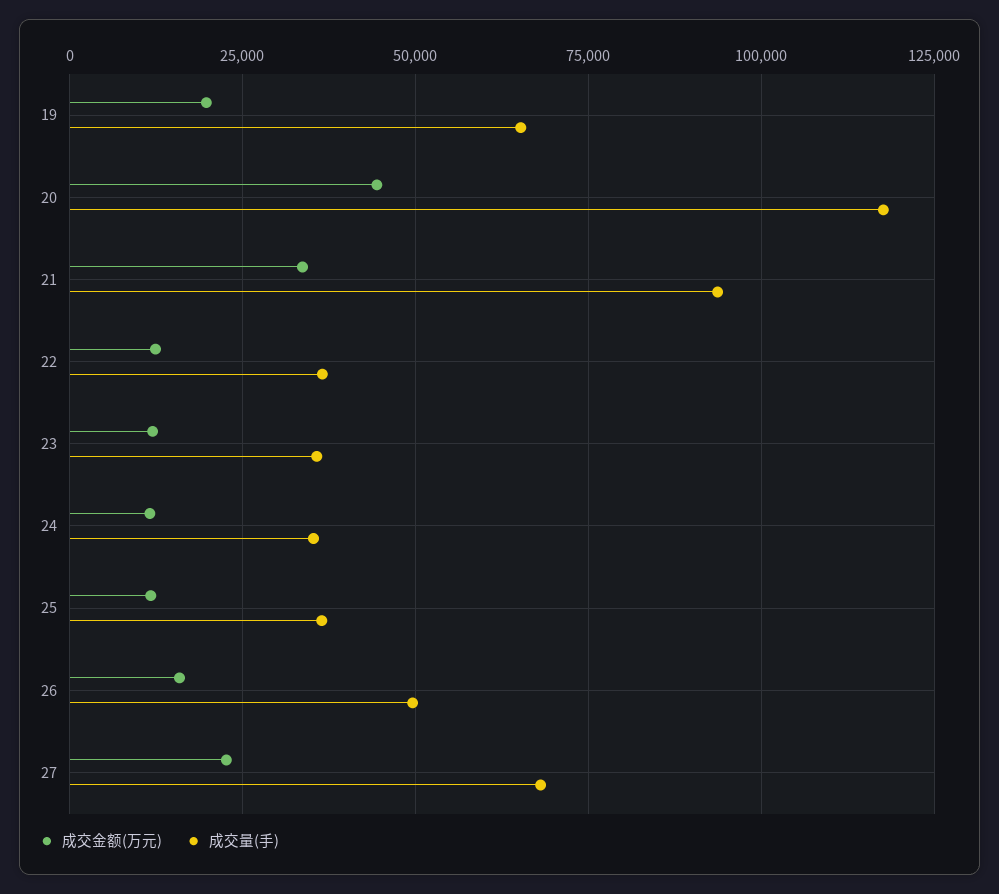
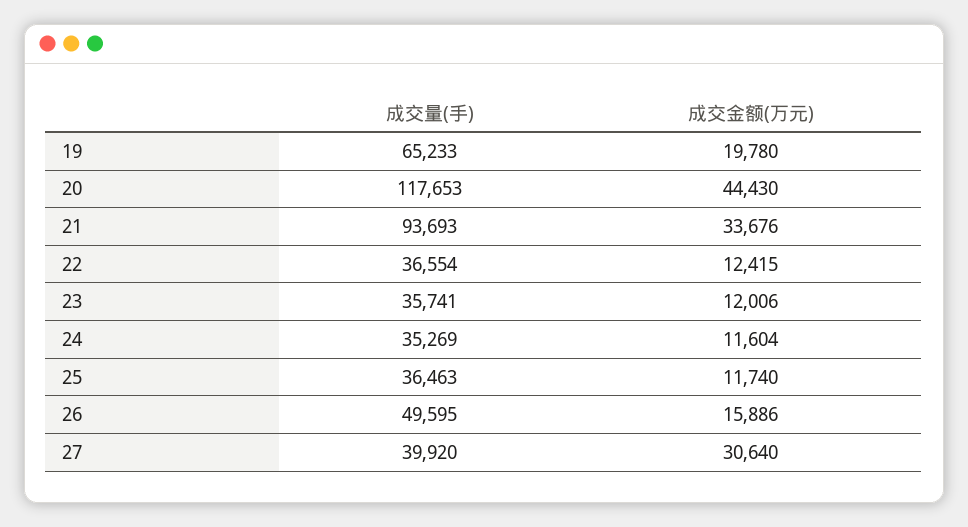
成交金额(万元), 27: 22500 -> 30640
成交量(手), 27: 67500 -> 39920

